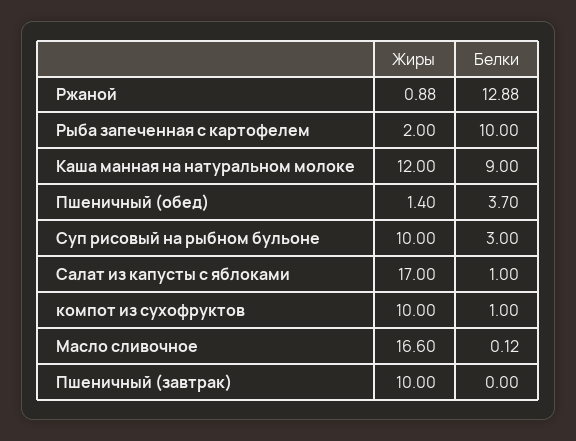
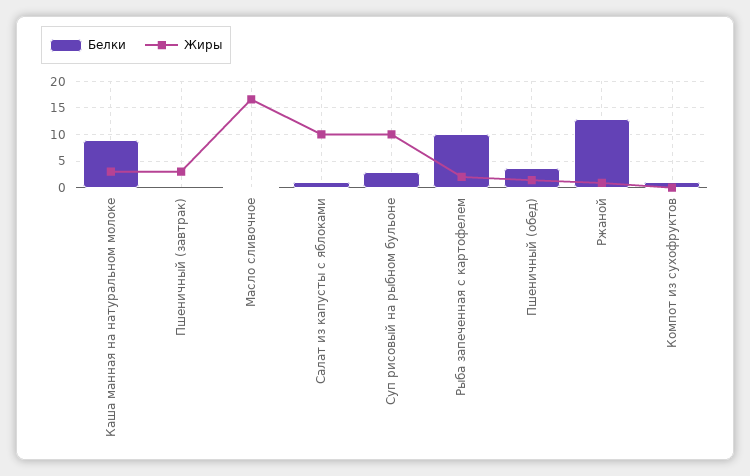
Жиры, Каша манная на натуральном молоке: 12 -> 2.5
Жиры, Салат из капусты с яблоками: 17 -> 10
Жиры, компот из сухофруктов: 10 -> 0
Жиры, Пшеничный (завтрак): 10 -> 2.5

